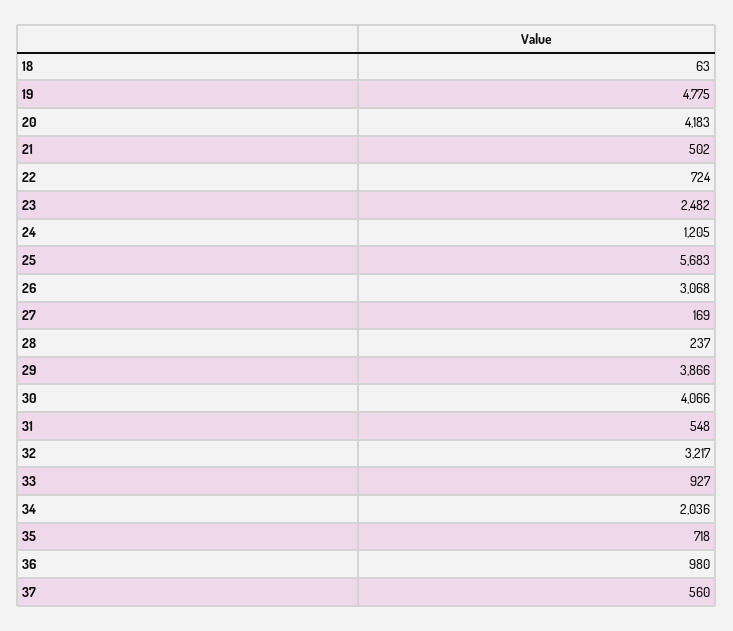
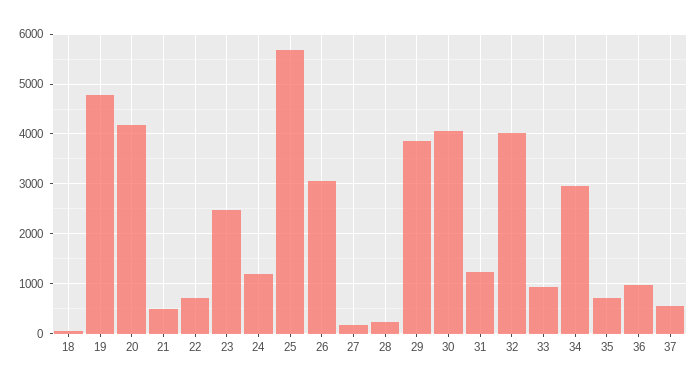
31: 548 -> 1200
32: 3217 -> 4000
34: 2036 -> 3000

